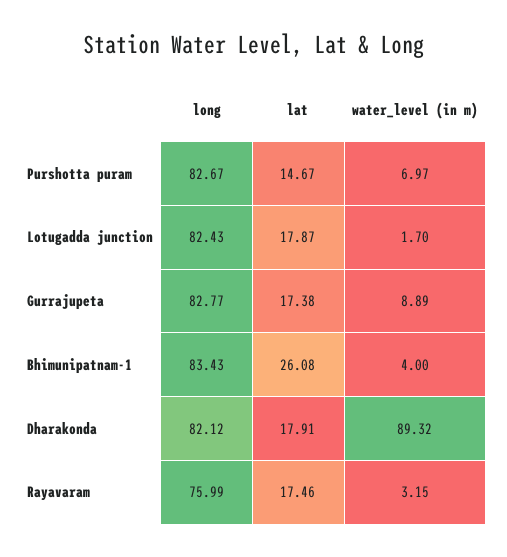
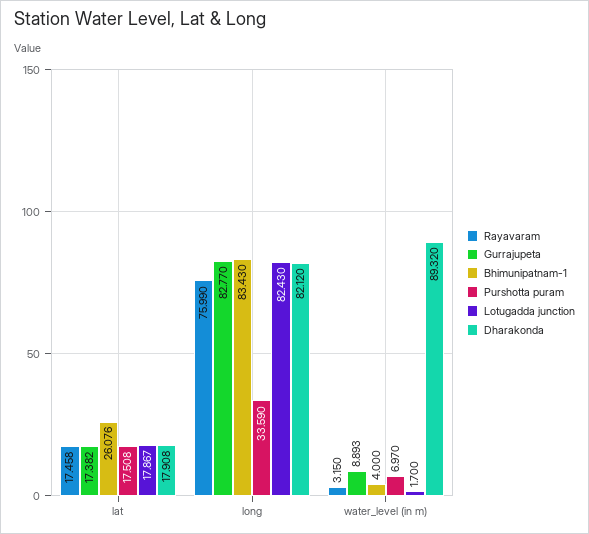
Purshotta puram, long: 82.67 -> 33.59
Purshotta puram, lat: 14.67 -> 17.508

